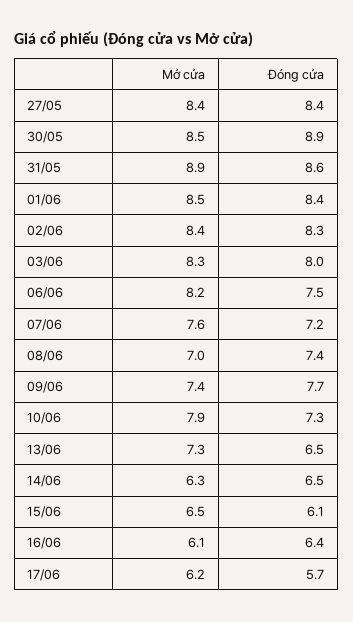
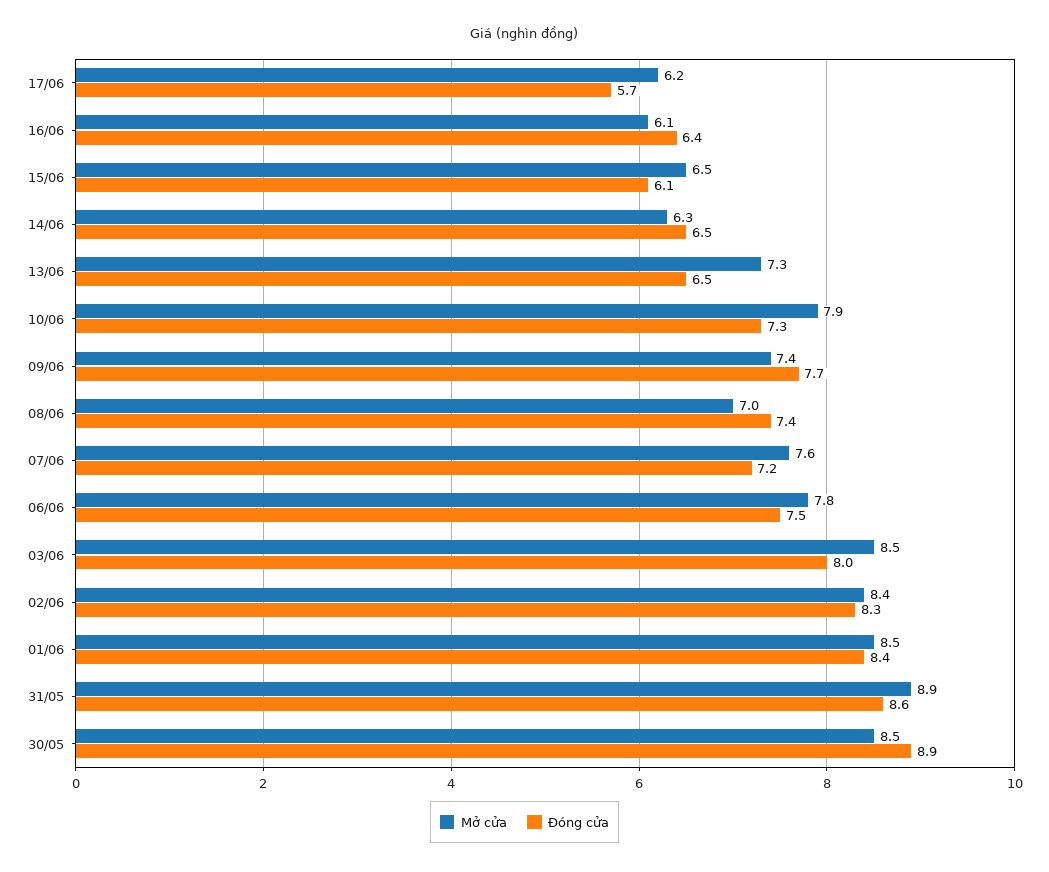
Mở cửa, 27/05: 8.4 -> none
Đóng cửa, 27/05: 8.4 -> none
Mở cửa, 03/06: 8.3 -> 8.5
Mở cửa, 06/06: 8.2 -> 7.8

